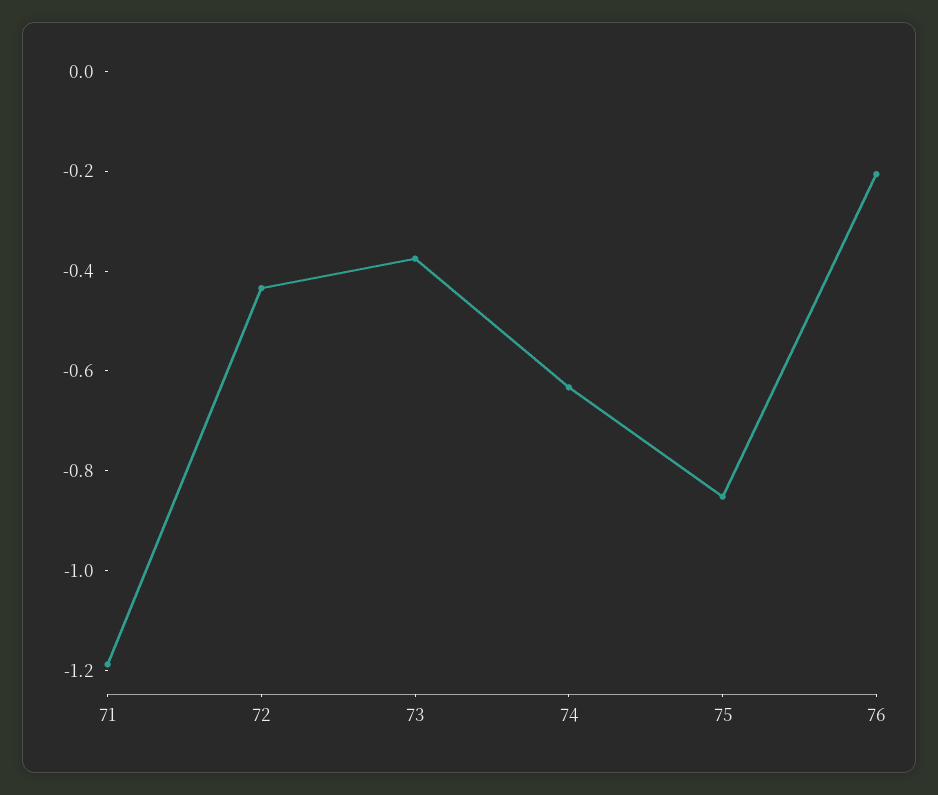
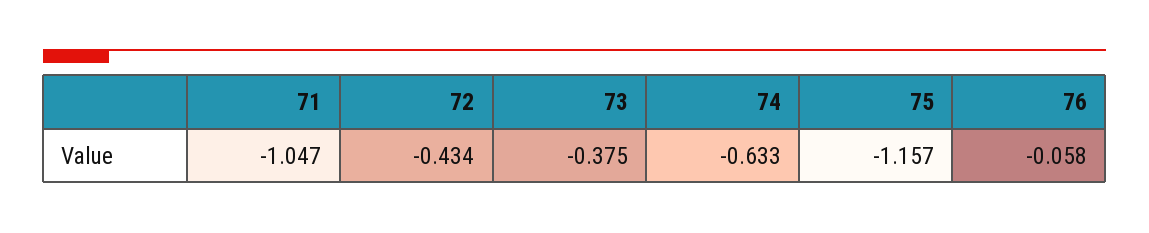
71: -1.2 -> -1.047
75: -0.85 -> -1.157
76: -0.2 -> -0.058

